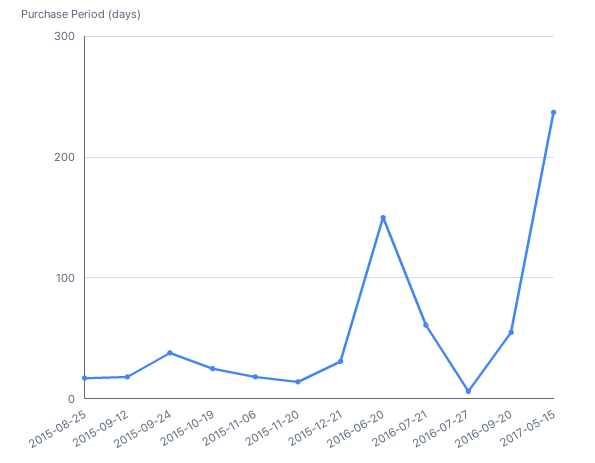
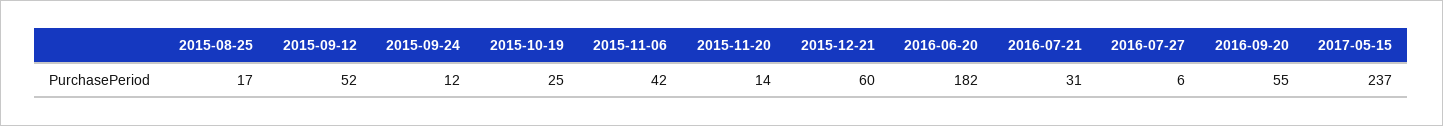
2015-09-12: 20 -> 52
2015-09-24: 40 -> 12
2015-11-06: 20 -> 42
2015-12-21: 30 -> 60
2016-06-20: 150 -> 182
2016-07-21: 60 -> 31

